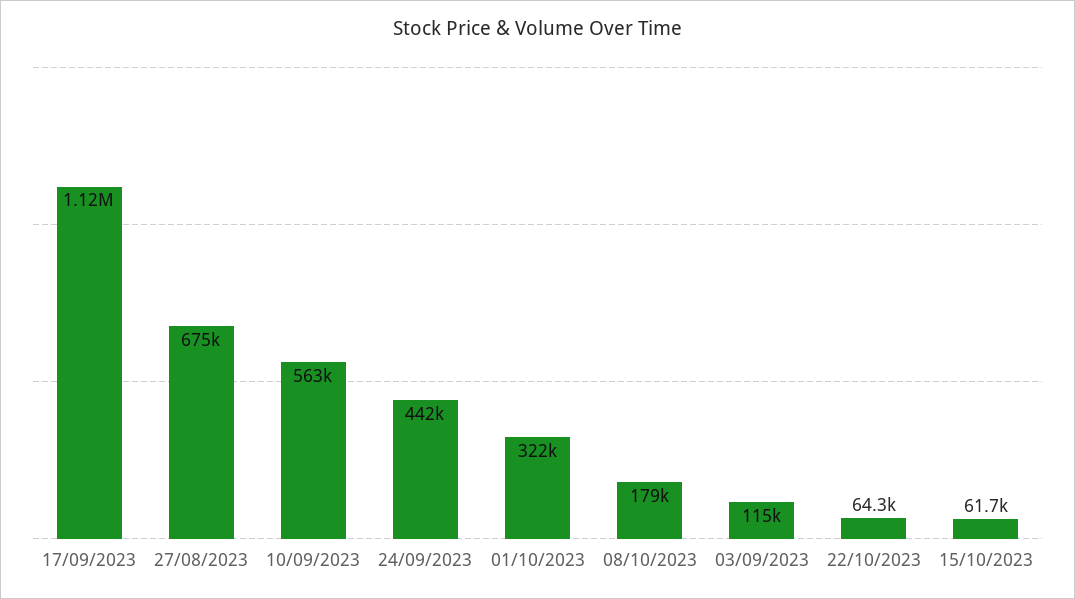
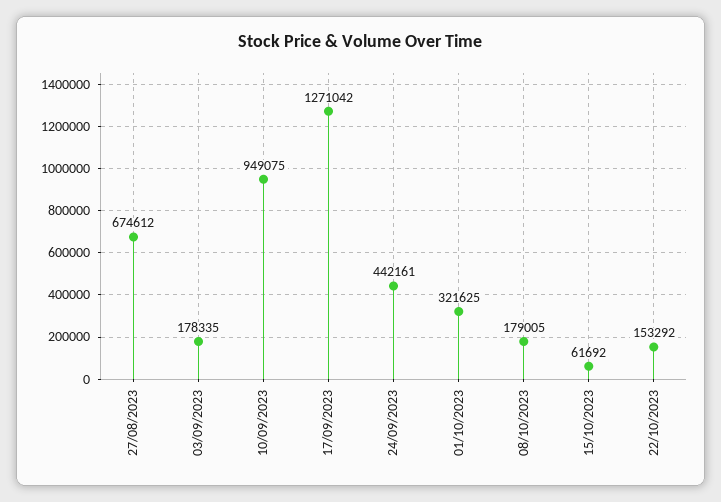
17/09/2023: 1120000 -> 1271042
10/09/2023: 563000 -> 949075
03/09/2023: 115000 -> 178335
22/10/2023: 64300 -> 153292

